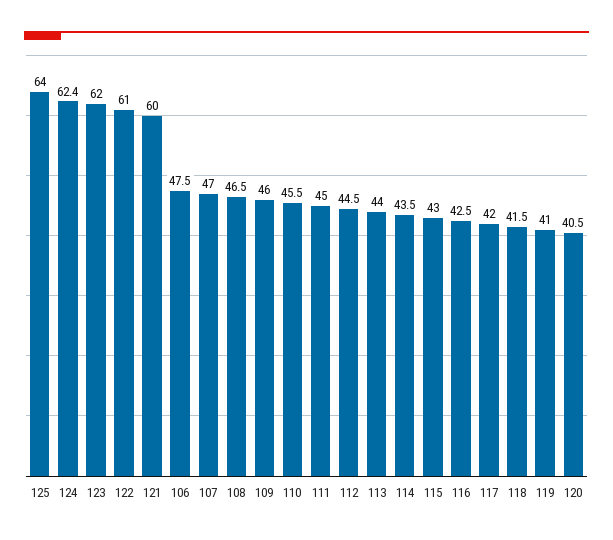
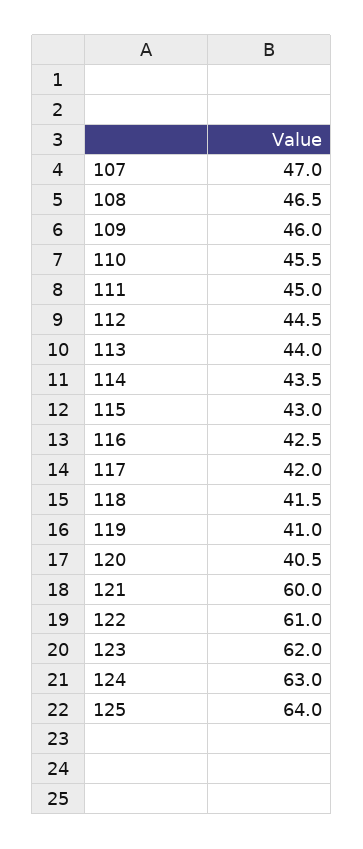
124: 62.4 -> 63
106: 47.5 -> none

